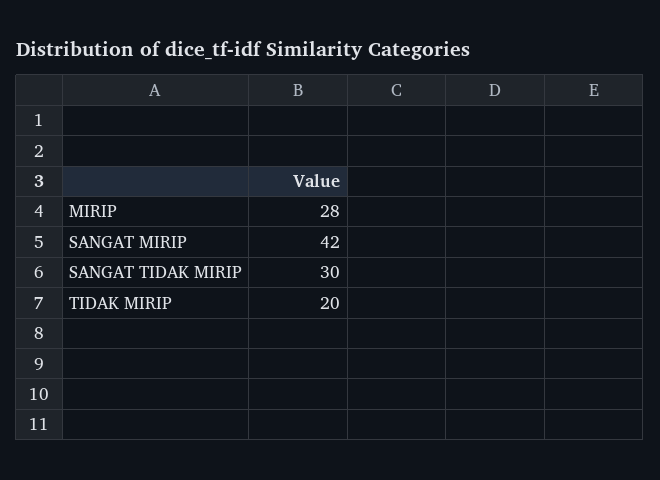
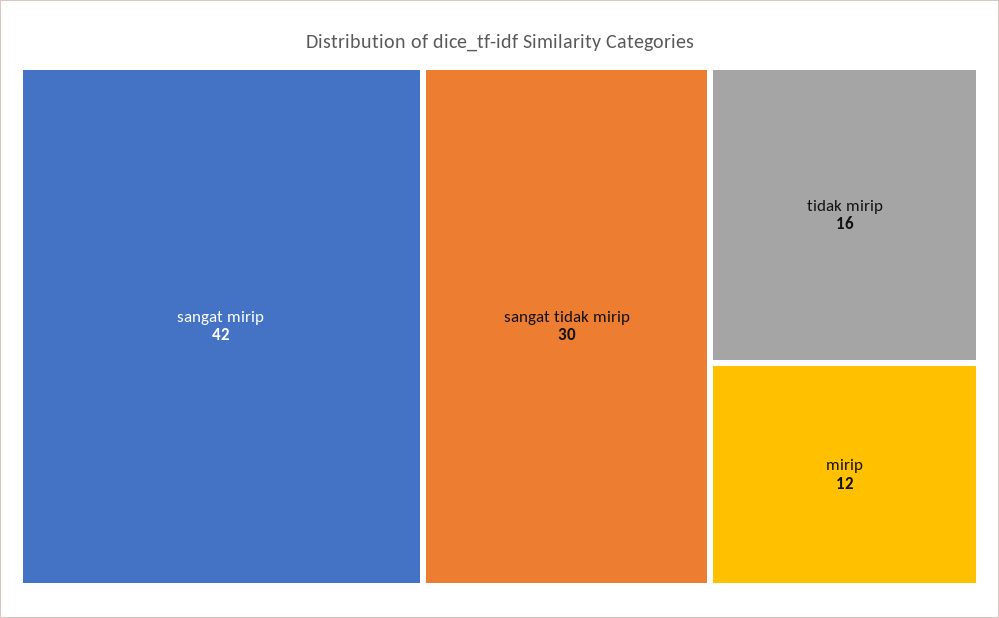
MIRIP: 28 -> 12
TIDAK MIRIP: 20 -> 16

